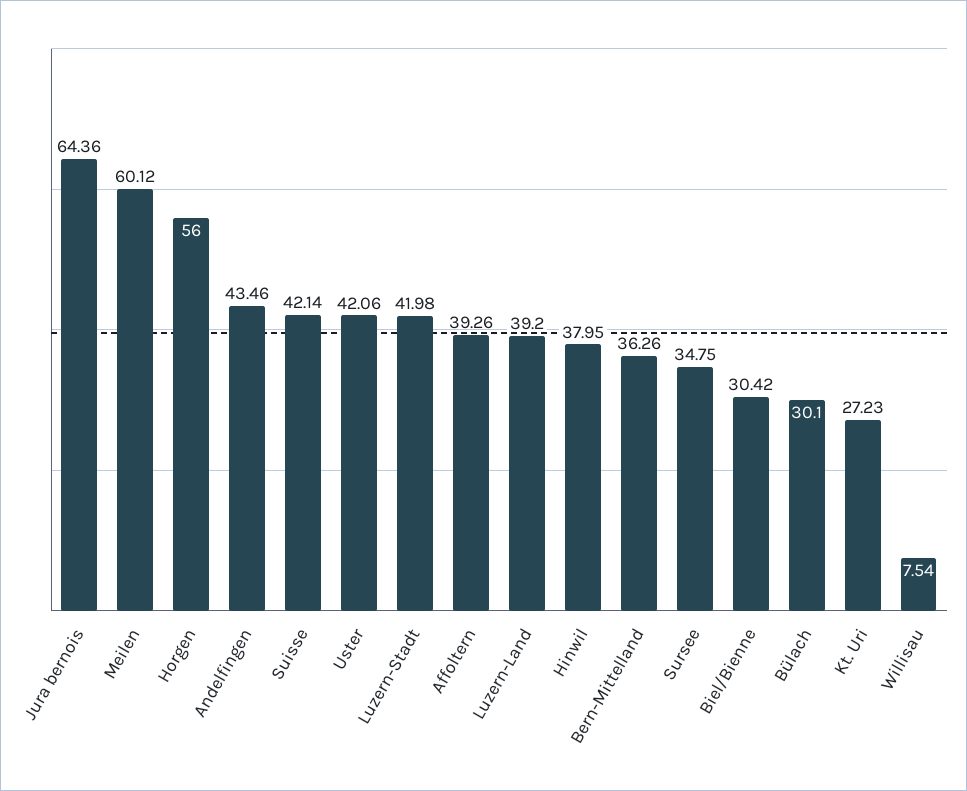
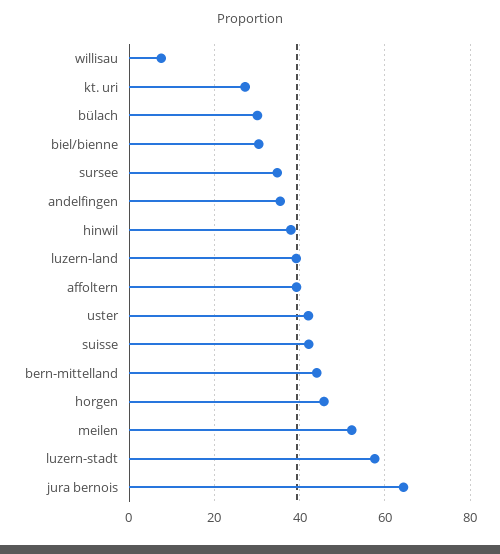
Meilen: 60.12 -> 52
Horgen: 56 -> 46
Andelfingen: 43.46 -> 36
Luzern-Stadt: 41.98 -> 58
Bern-Mittelland: 36.26 -> 44

